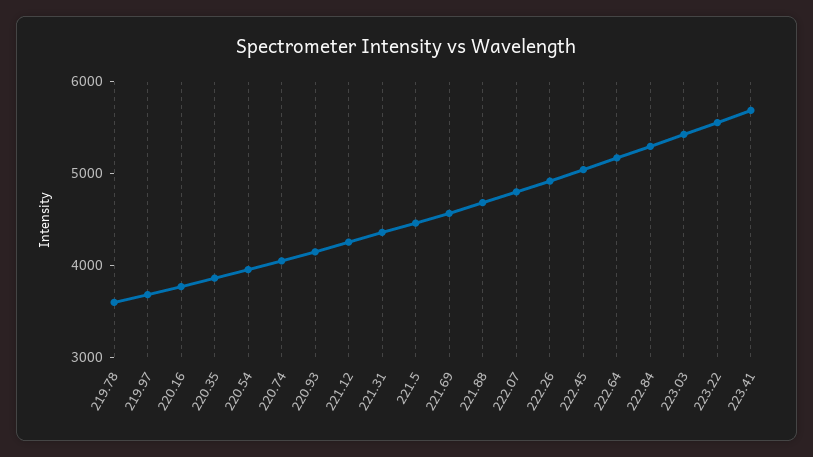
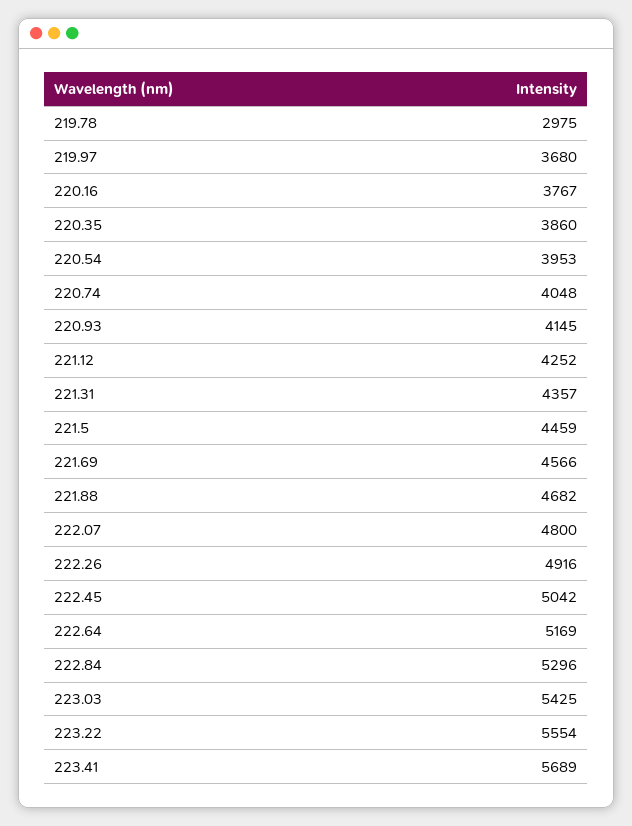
219.78: 3600 -> 2975

